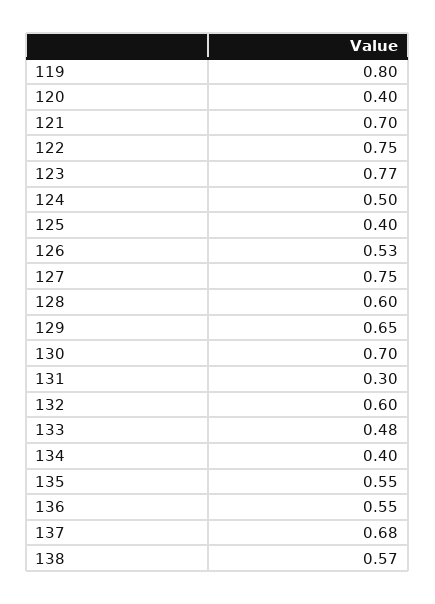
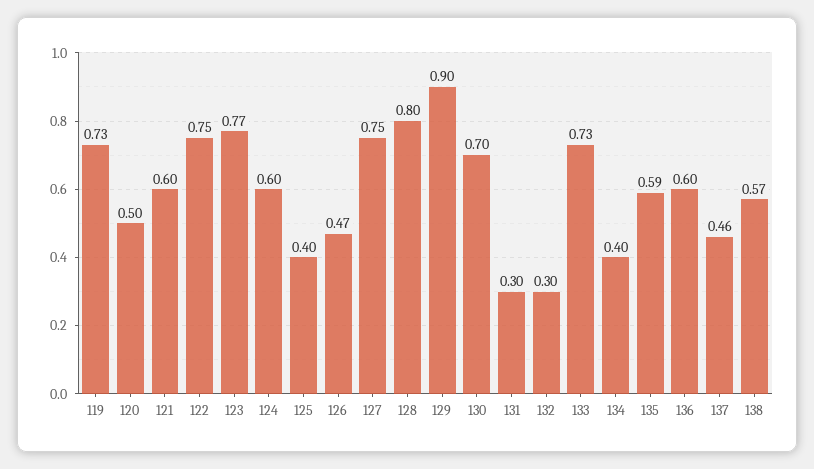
119: 0.8 -> 0.73
120: 0.4 -> 0.5
121: 0.7 -> 0.6
124: 0.5 -> 0.6
126: 0.53 -> 0.47
128: 0.6 -> 0.8
129: 0.65 -> 0.9
132: 0.6 -> 0.3
133: 0.48 -> 0.73
135: 0.55 -> 0.59
136: 0.55 -> 0.6
137: 0.68 -> 0.46

